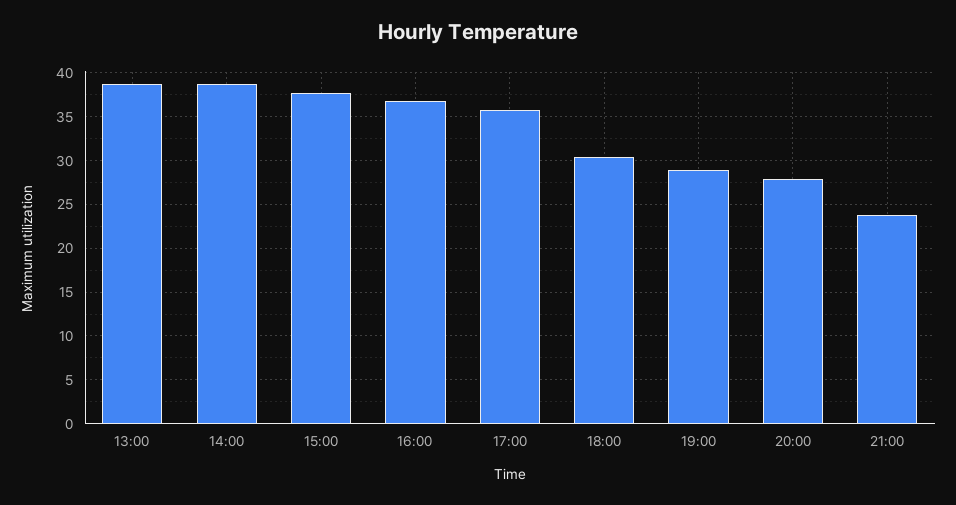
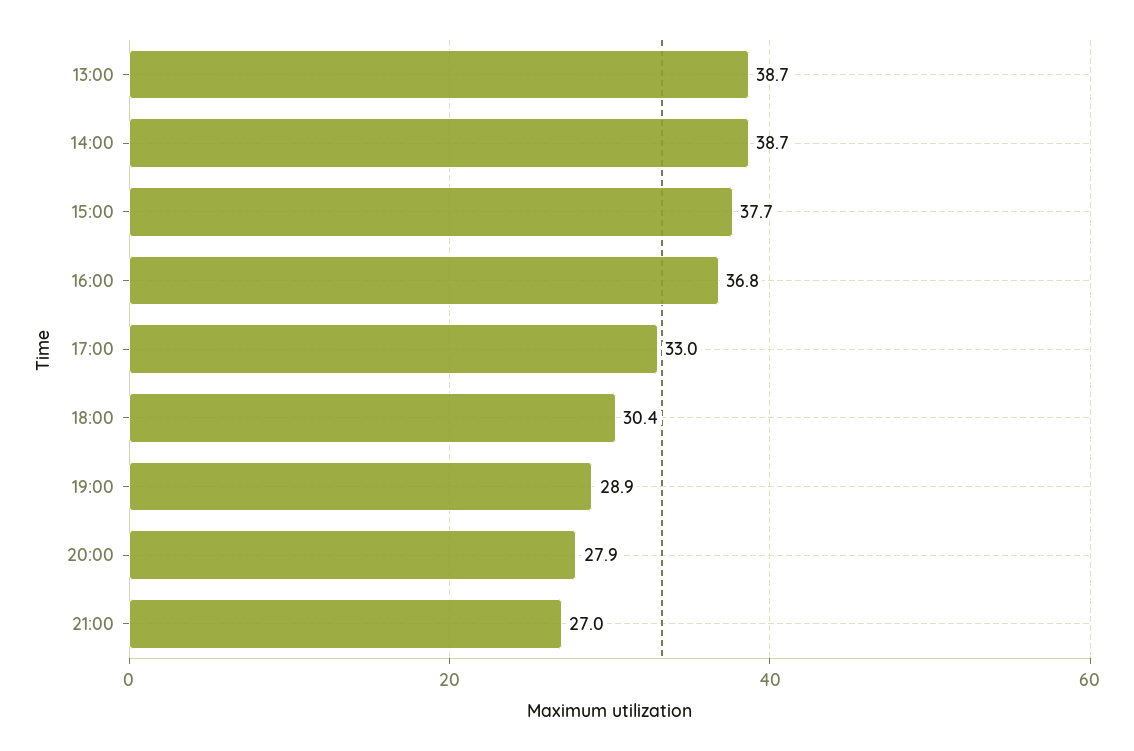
17:00: 36 -> 33
21:00: 24 -> 27

